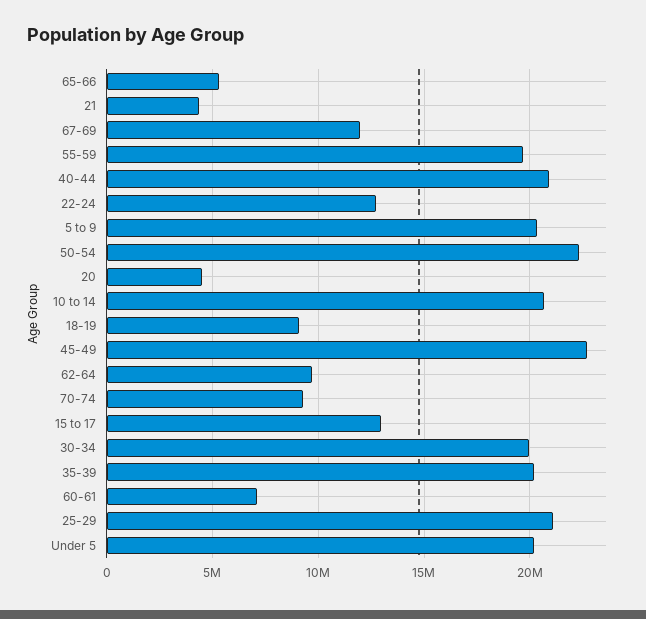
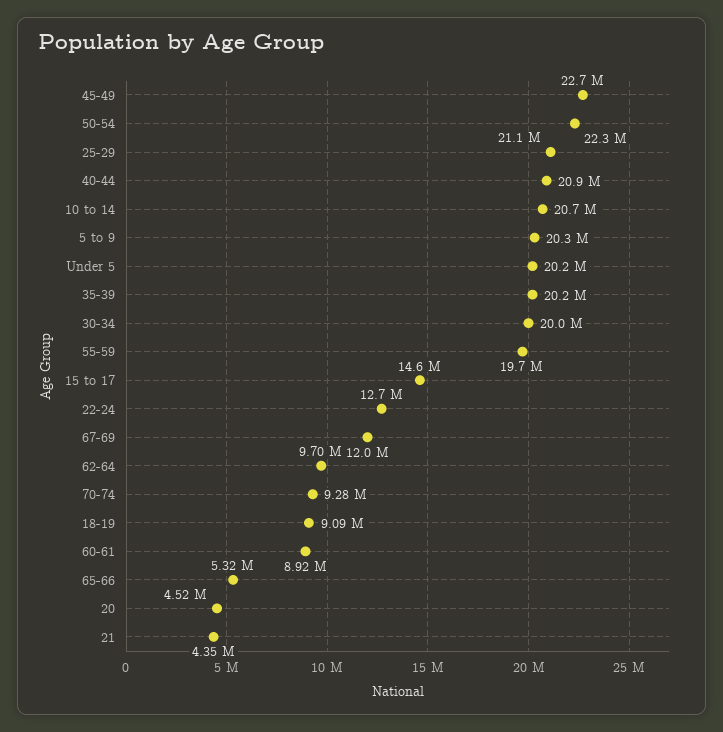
15 to 17: 13000000 -> 14600000
60-61: 7000000 -> 8920000

